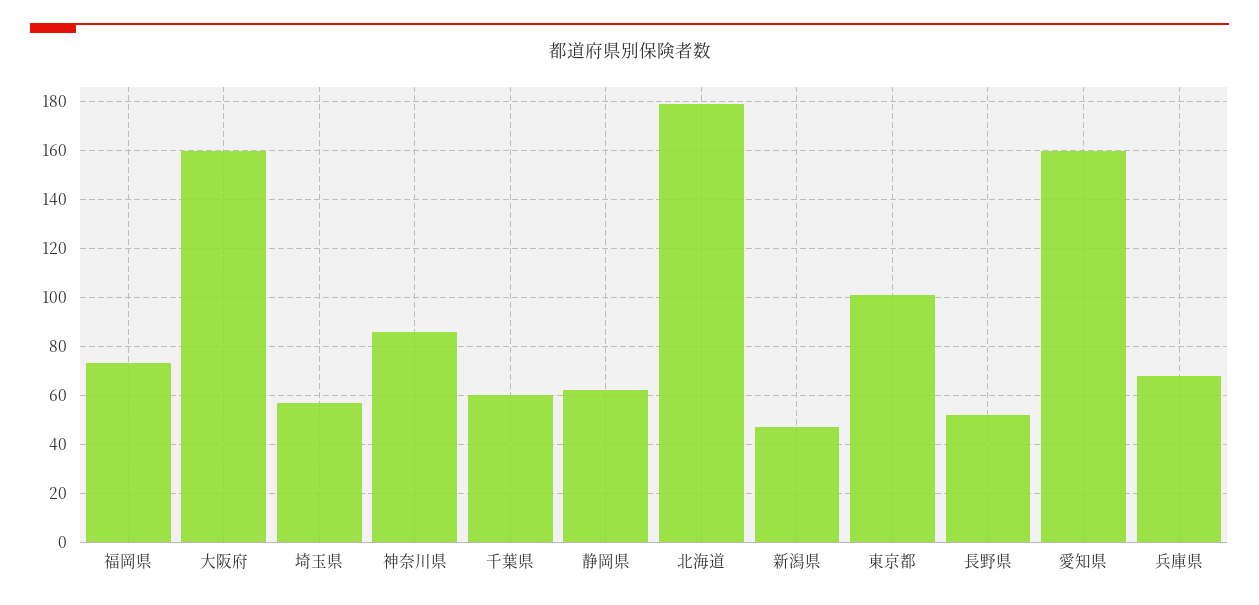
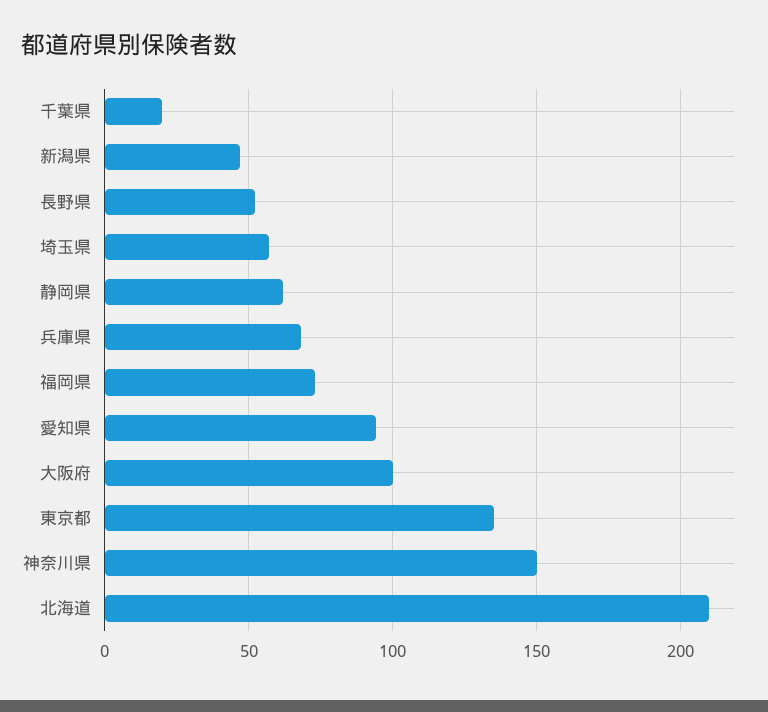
大阪府: 160 -> 100
神奈川県: 85 -> 150
千葉県: 60 -> 20
北海道: 180 -> 210
東京都: 100 -> 135
愛知県: 160 -> 95

